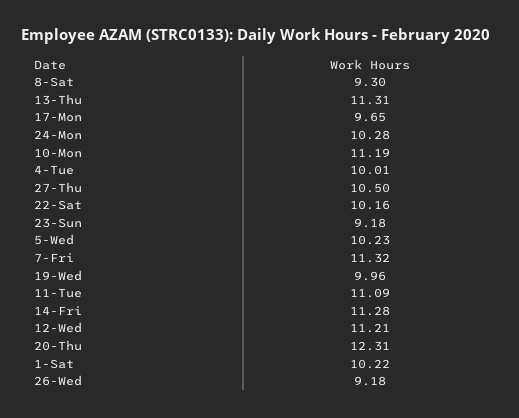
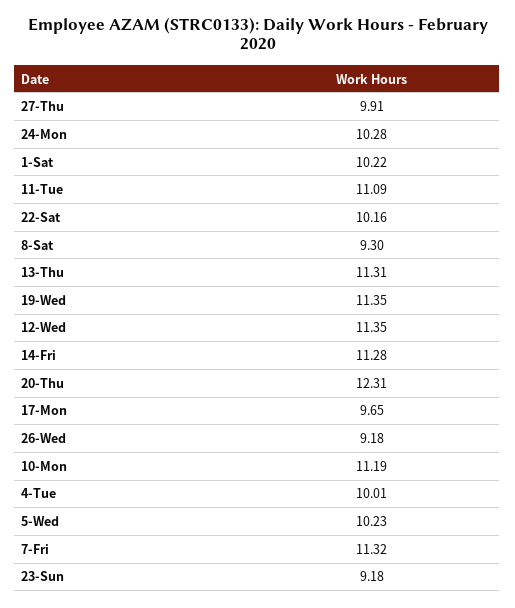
27-Thu: 10.5 -> 9.91
19-Wed: 9.96 -> 11.35
12-Wed: 11.21 -> 11.35

